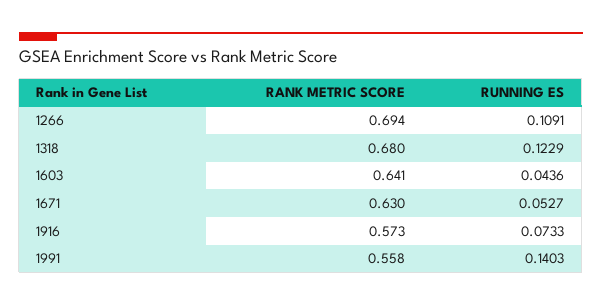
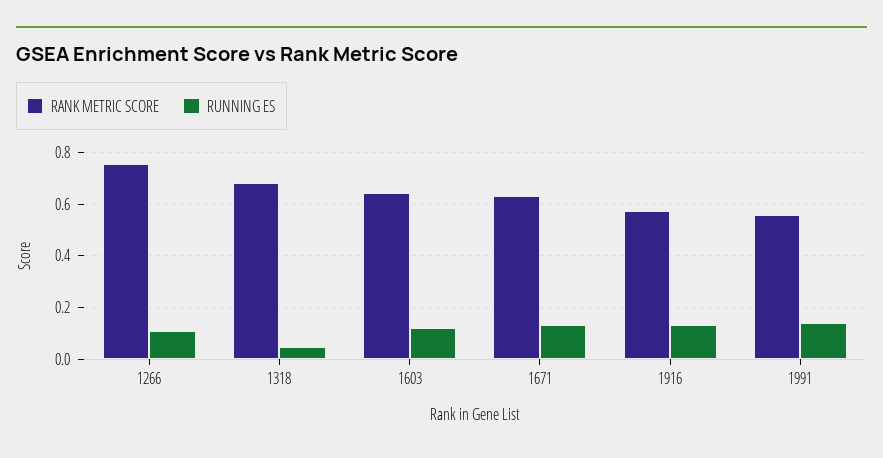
RANK METRIC SCORE, 1266: 0.694 -> 0.75
RUNNING ES, 1318: 0.1229 -> 0.05
RUNNING ES, 1603: 0.0436 -> 0.125
RUNNING ES, 1671: 0.0527 -> 0.125
RUNNING ES, 1916: 0.0733 -> 0.125

